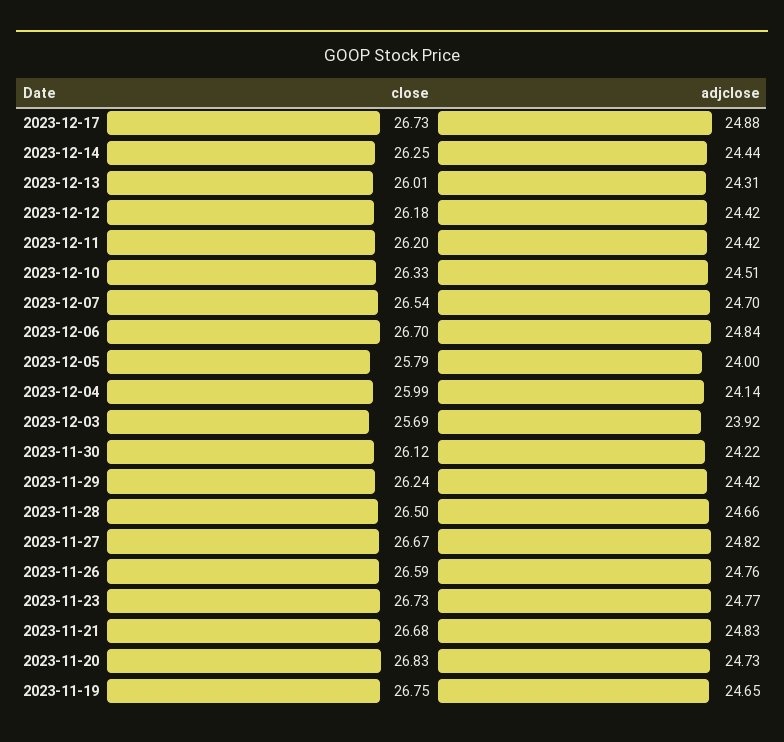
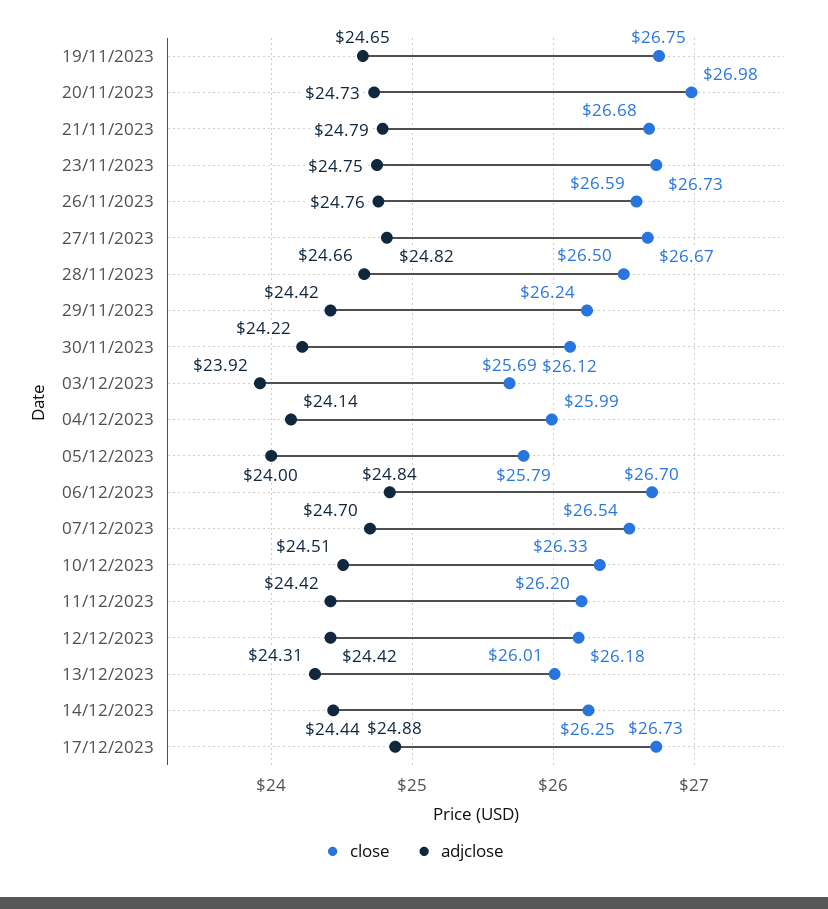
adjclose, 2023-11-23: 24.77 -> 24.75
adjclose, 2023-11-21: 24.83 -> 24.79
close, 2023-11-20: 26.83 -> 26.98

